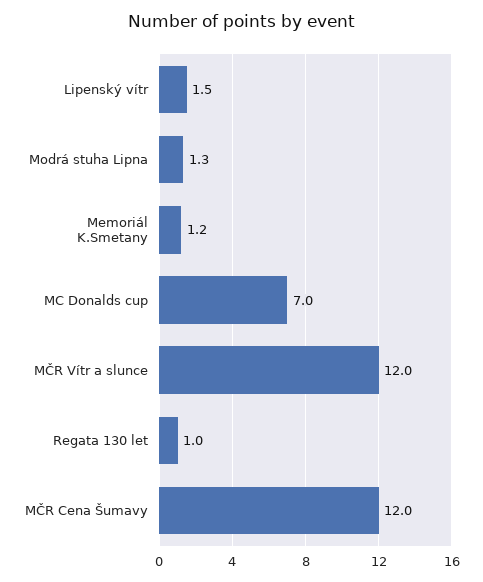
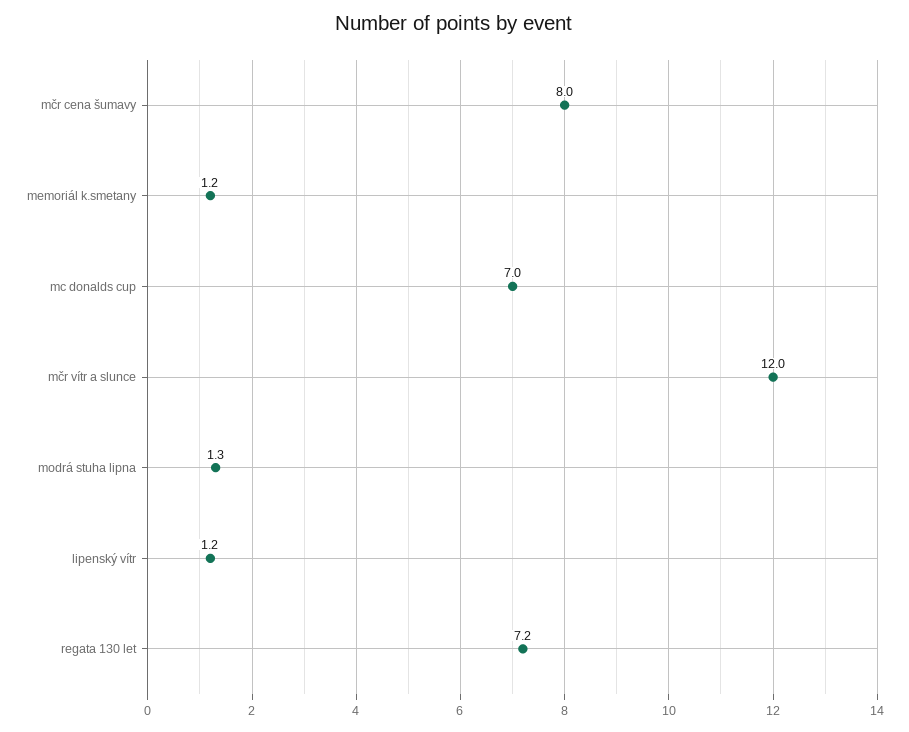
Lipenský vítr: 1.5 -> 1.2
Regata 130 let: 1 -> 7.2
MČR Cena Šumavy: 12 -> 8

